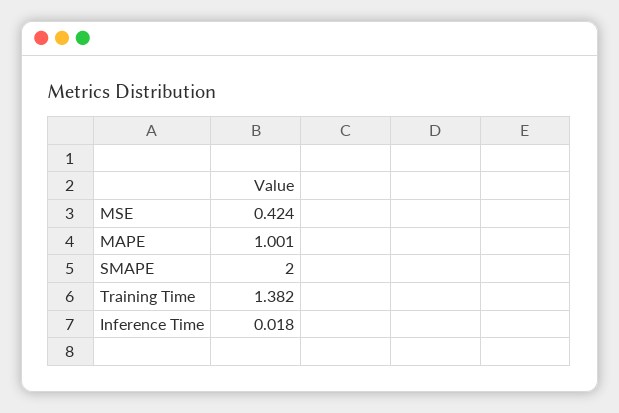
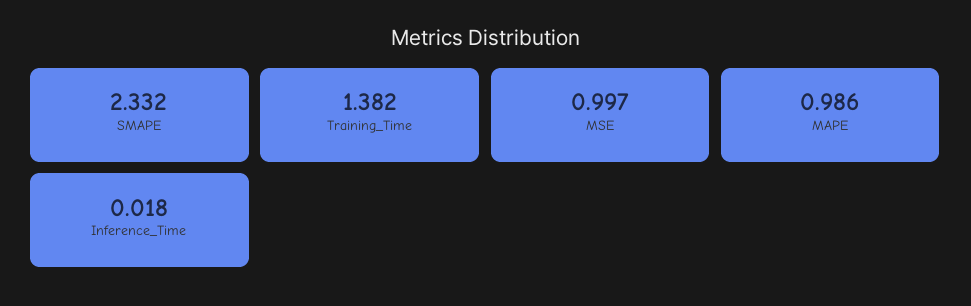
MSE: 0.424 -> 0.997
MAPE: 1.001 -> 0.986
SMAPE: 2 -> 2.332

